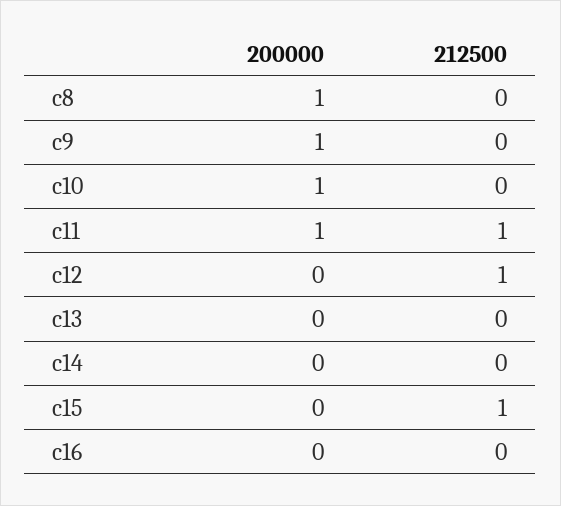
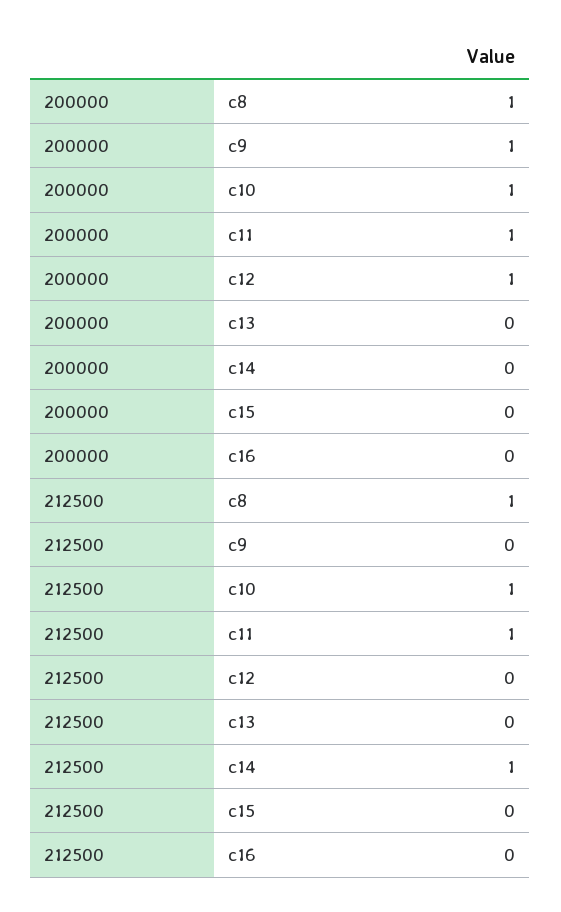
212500, c8: 0 -> 1
212500, c10: 0 -> 1
200000, c12: 0 -> 1
212500, c12: 1 -> 0
212500, c14: 0 -> 1
212500, c15: 1 -> 0

